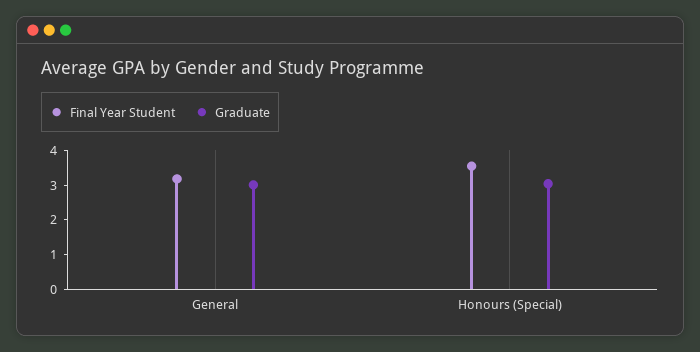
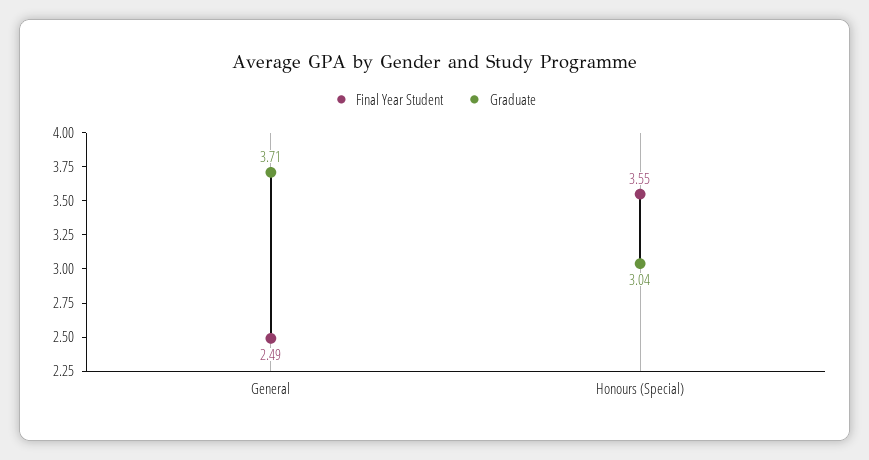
Final Year Student, General: 3.25 -> 2.49
Graduate, General: 3 -> 3.71

